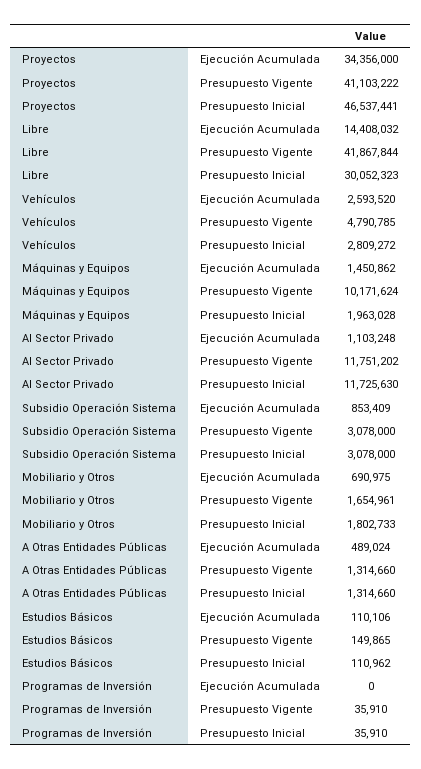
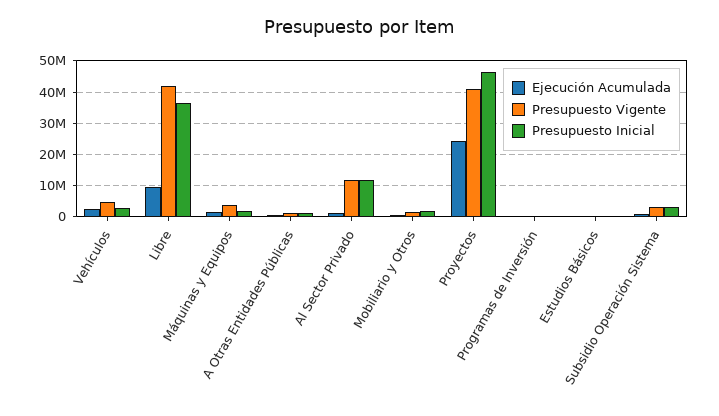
Ejecución Acumulada, Proyectos: 34356000 -> 24000000
Ejecución Acumulada, Libre: 14408032 -> 10000000
Presupuesto Inicial, Libre: 30052323 -> 36000000
Presupuesto Vigente, Máquinas y Equipos: 10171624 -> 4000000

